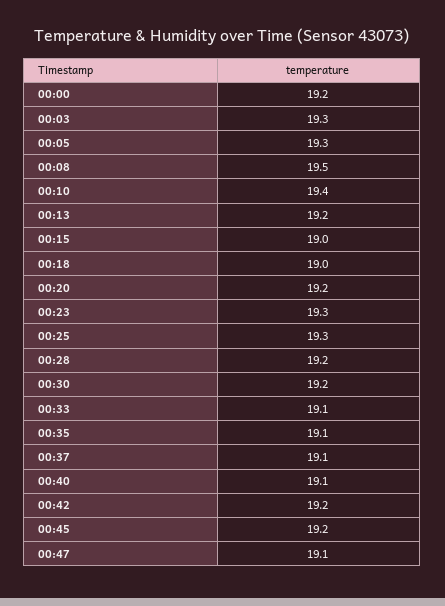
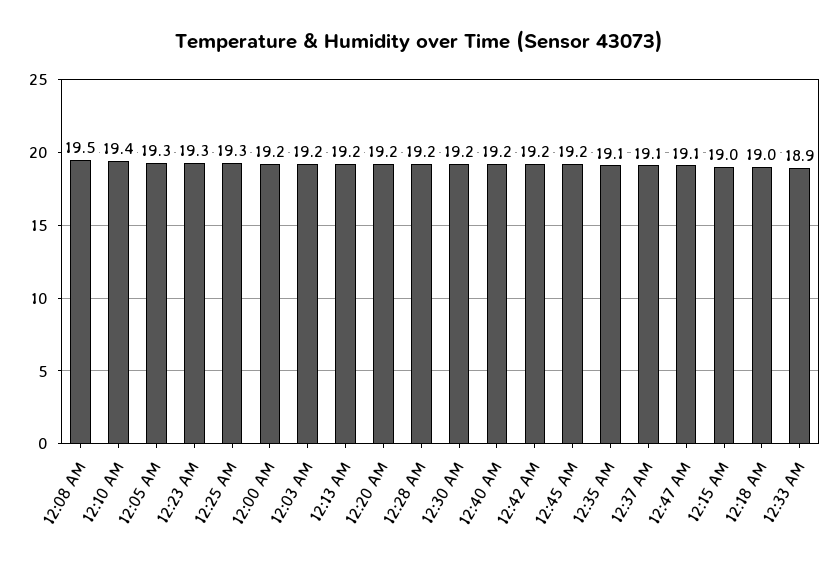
00:03: 19.3 -> 19.2
00:33: 19.1 -> 18.9
00:40: 19.1 -> 19.2

